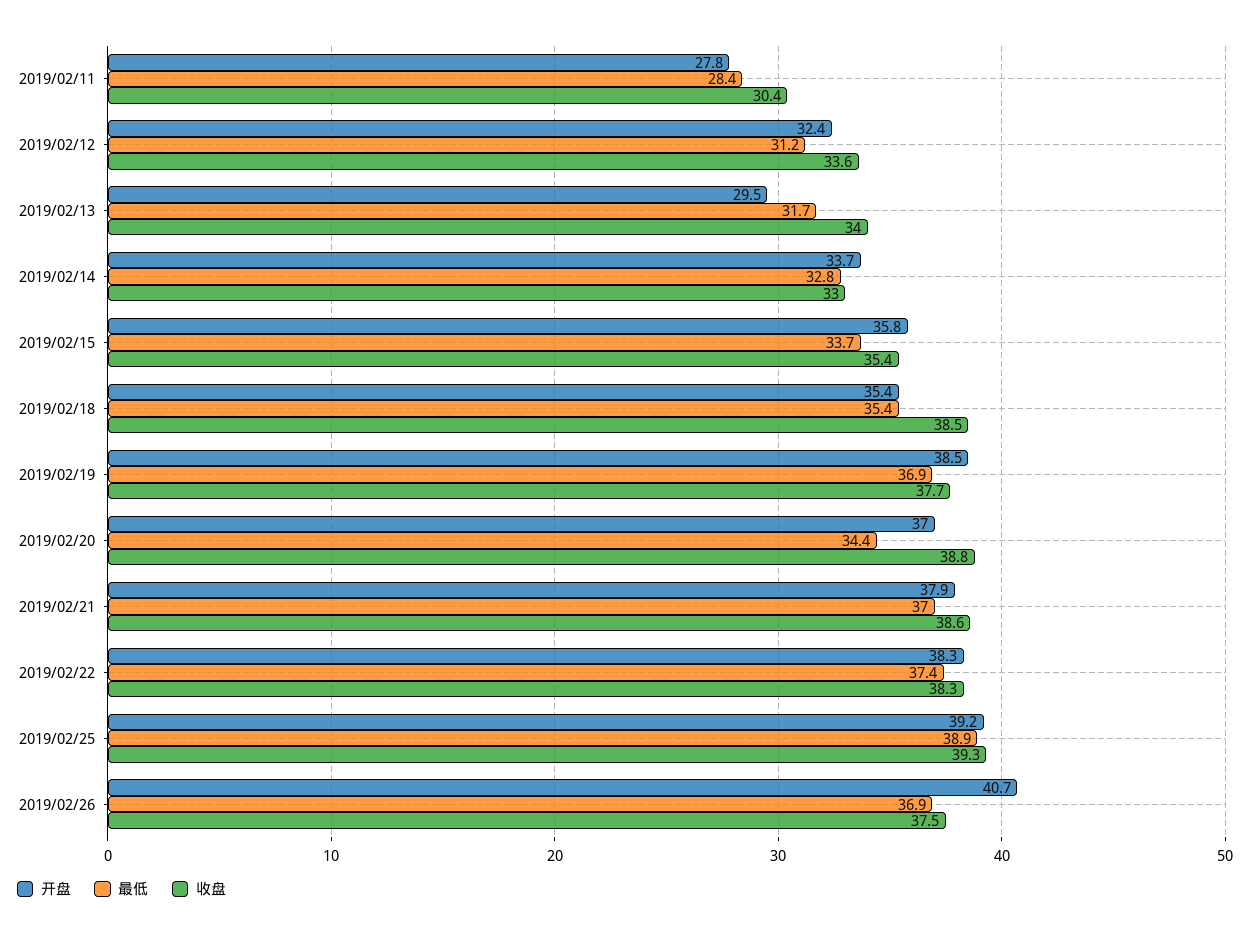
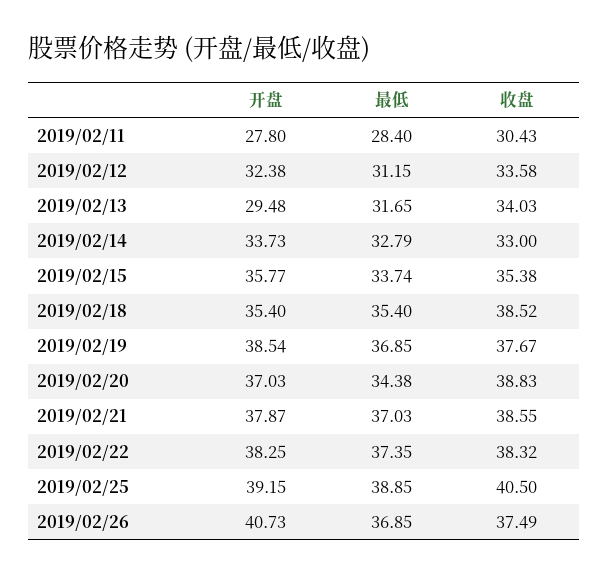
收盘, 2019/02/25: 39.3 -> 40.5

